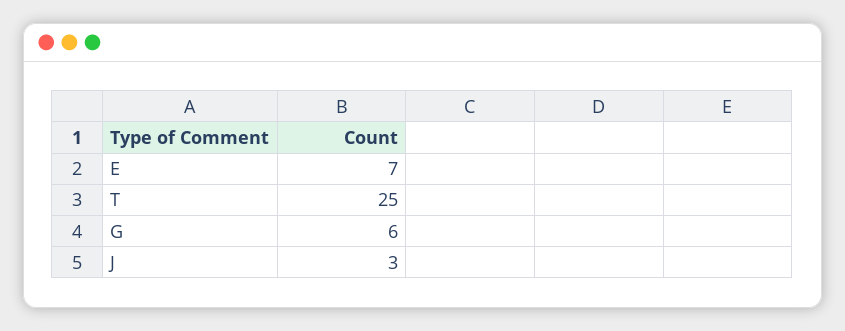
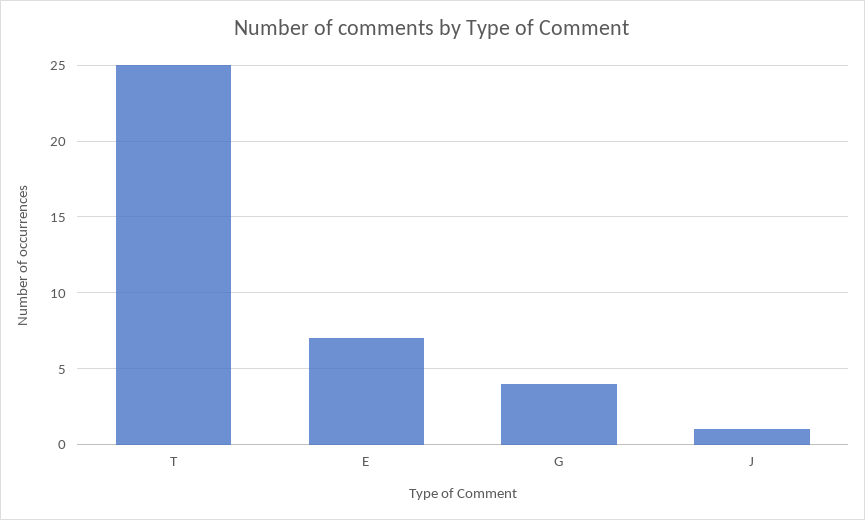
G: 6 -> 4
J: 3 -> 1

